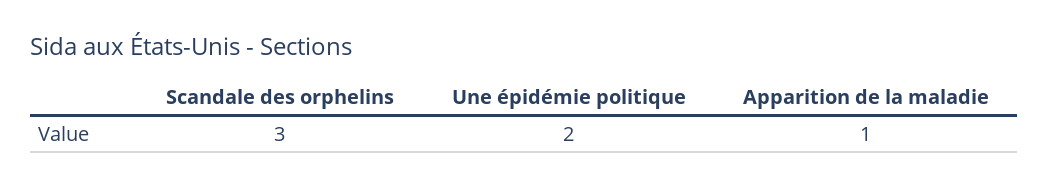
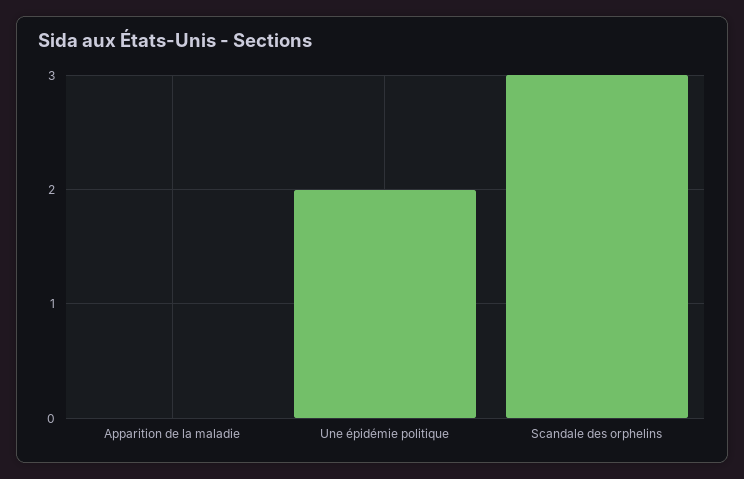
Apparition de la maladie: 1 -> 0

